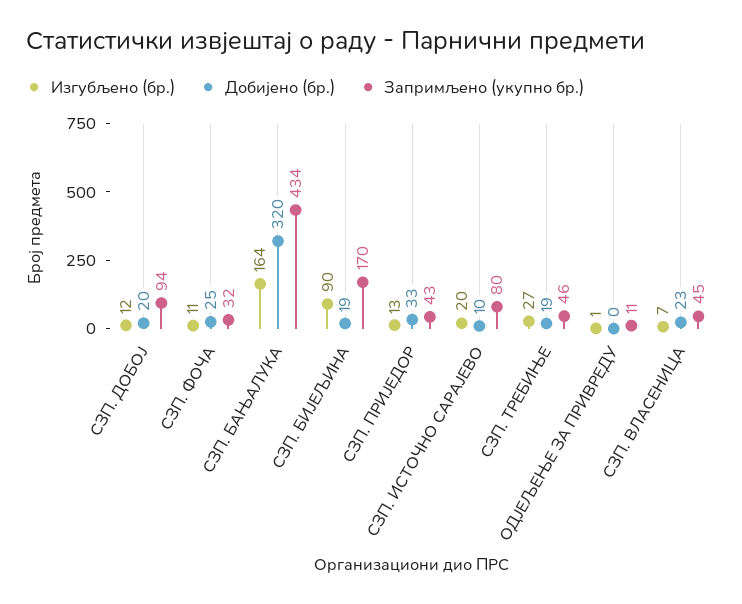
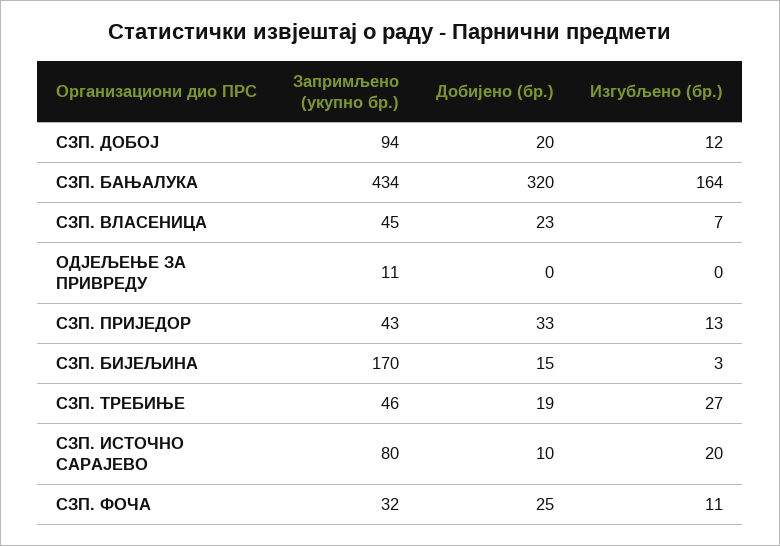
Изгубљено (бр.), СЗП. БИЈЕЉИНА: 90 -> 3
Добијено (бр.), СЗП. БИЈЕЉИНА: 19 -> 15
Изгубљено (бр.), ОДЈЕЉЕЊЕ ЗА ПРИВРЕДУ: 1 -> 0

